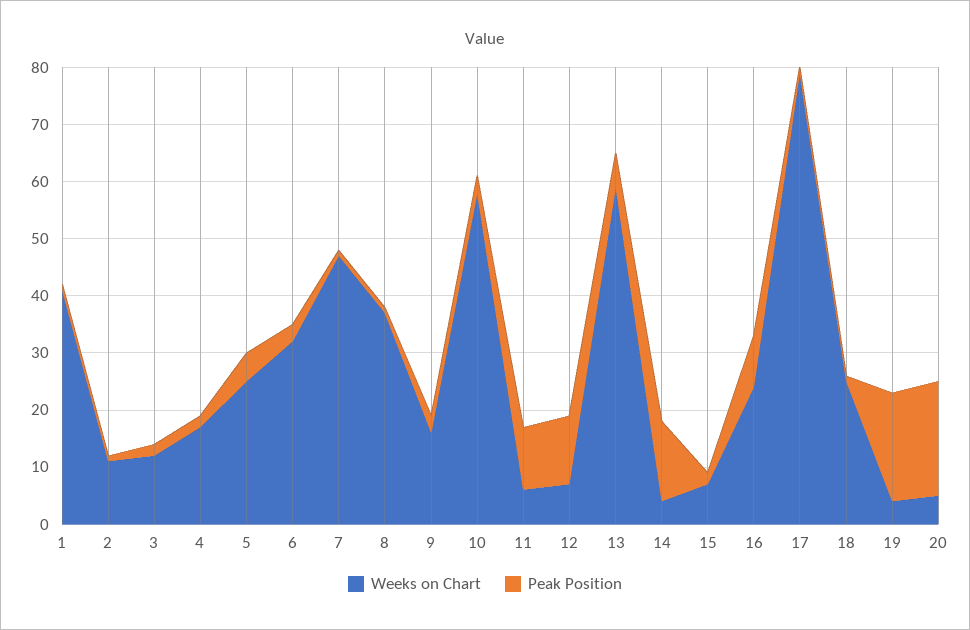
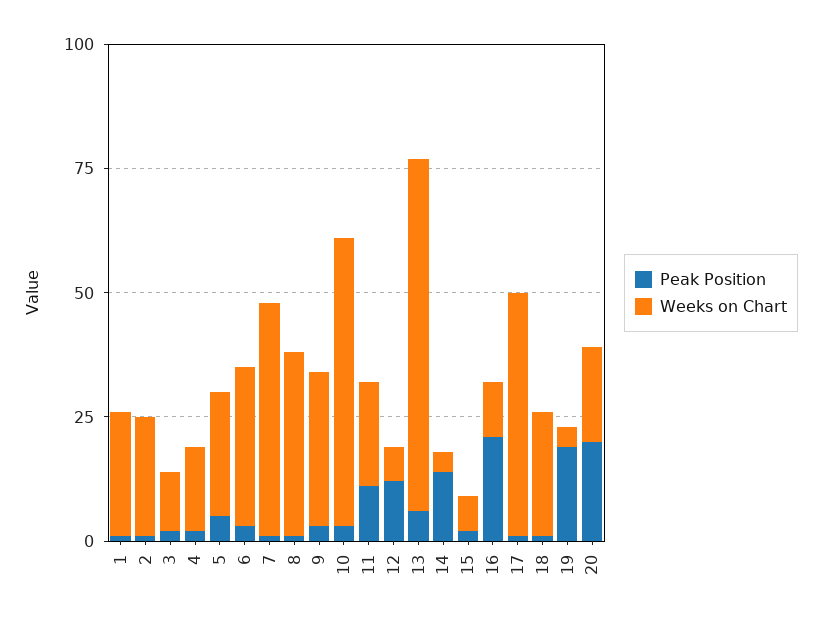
Weeks on Chart, 1: 40 -> 25
Weeks on Chart, 2: 10 -> 25
Weeks on Chart, 9: 15 -> 30
Weeks on Chart, 11: 5 -> 20
Weeks on Chart, 13: 60 -> 70
Weeks on Chart, 16: 25 -> 10
Peak Position, 16: 10 -> 20
Weeks on Chart, 17: 80 -> 50
Weeks on Chart, 20: 5 -> 20

